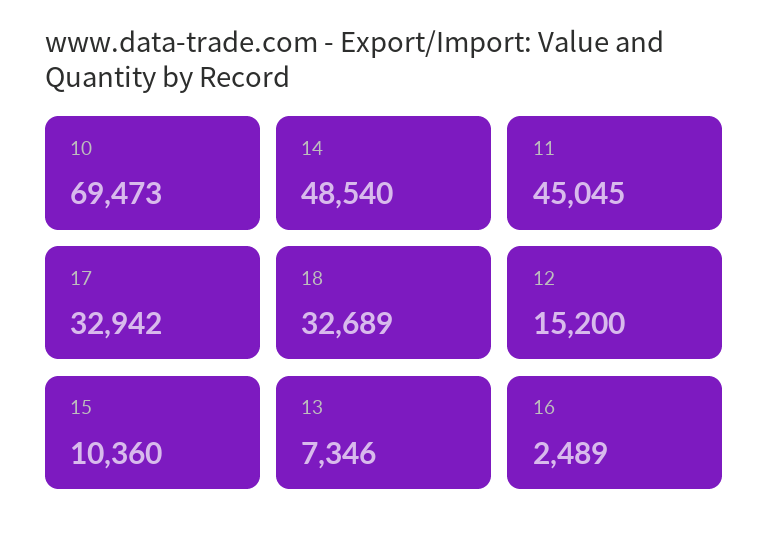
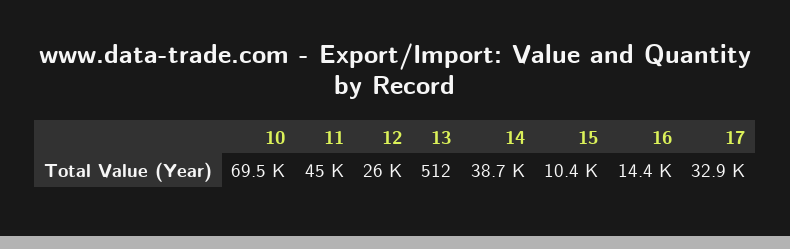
14: 48540 -> 38700
18: 32689 -> none
12: 15200 -> 26000
13: 7346 -> 512
16: 2489 -> 14400

